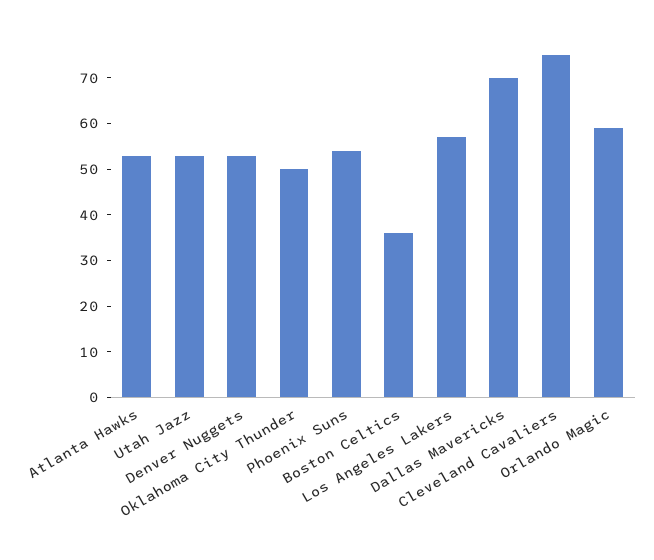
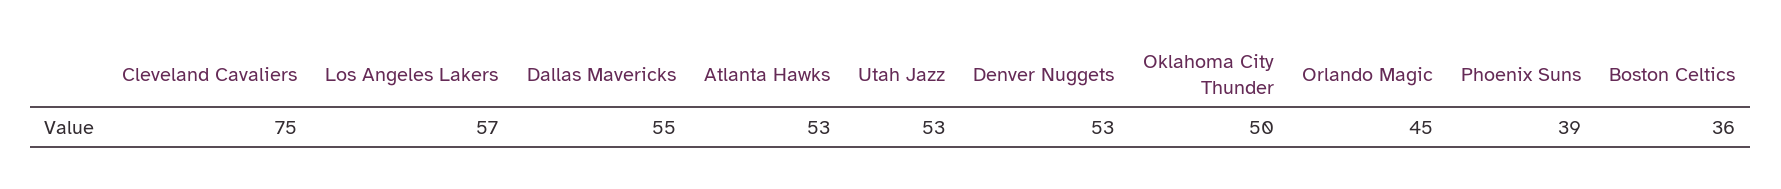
Phoenix Suns: 55 -> 39
Dallas Mavericks: 70 -> 55
Orlando Magic: 60 -> 45

